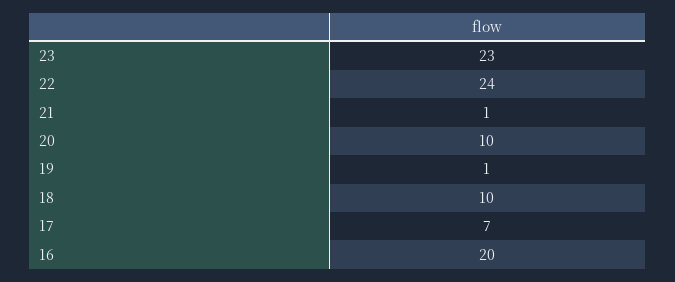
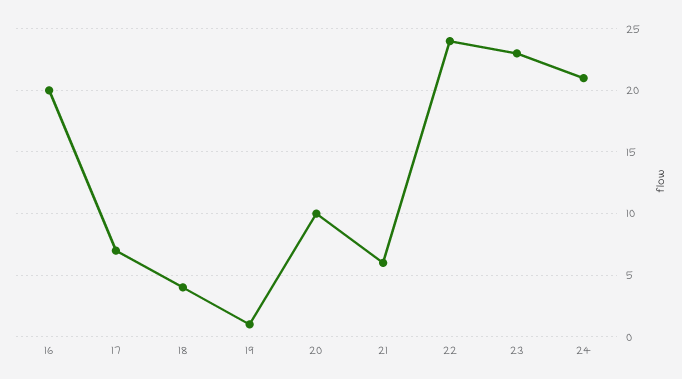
21: 1 -> 6
18: 10 -> 4
24: none -> 21

